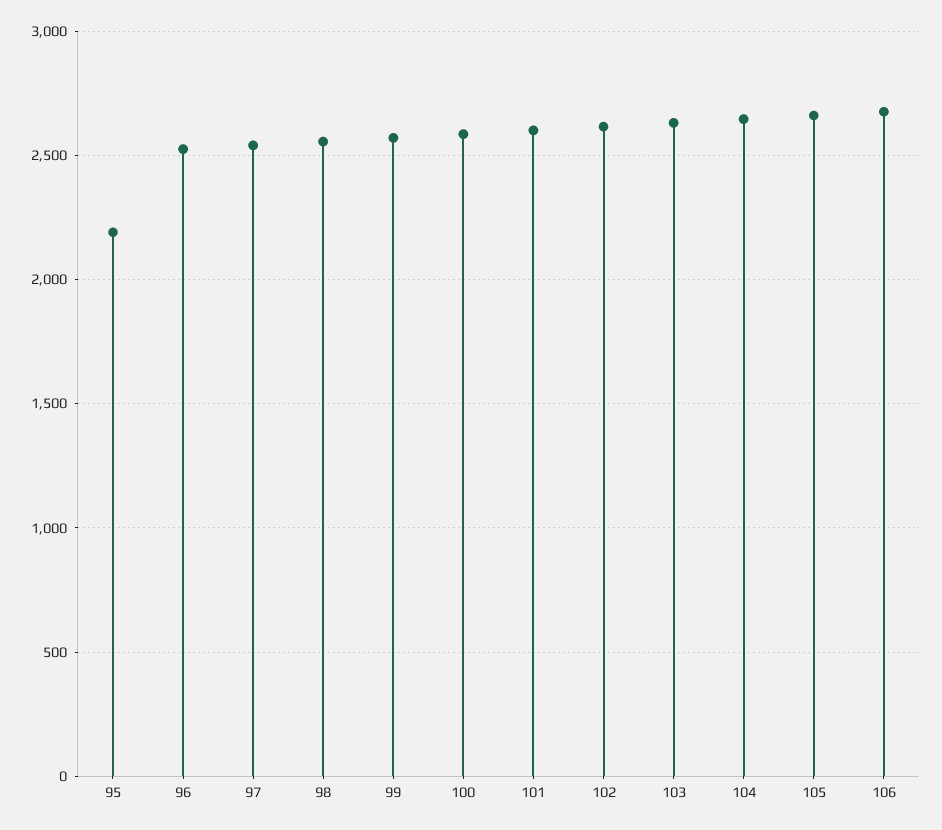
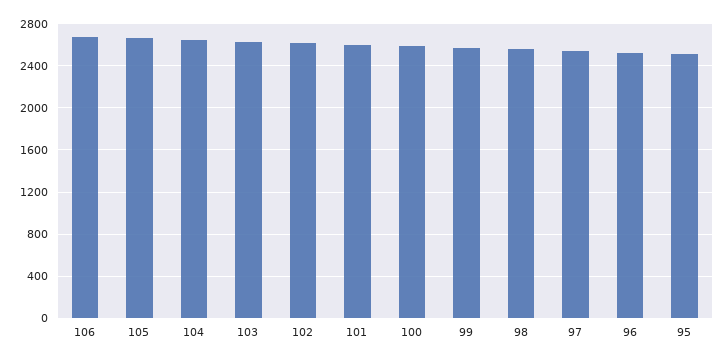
95: 2200 -> 2500

